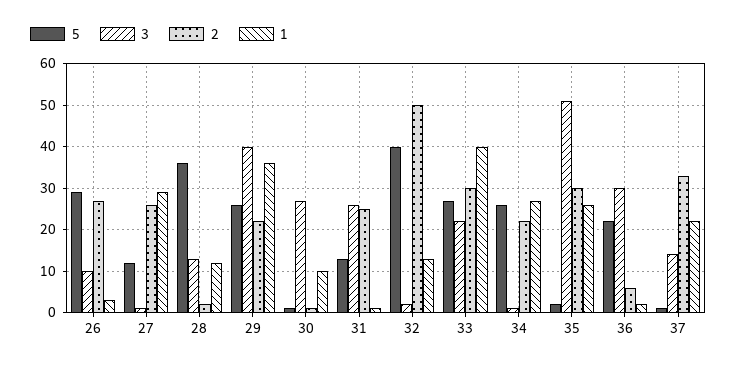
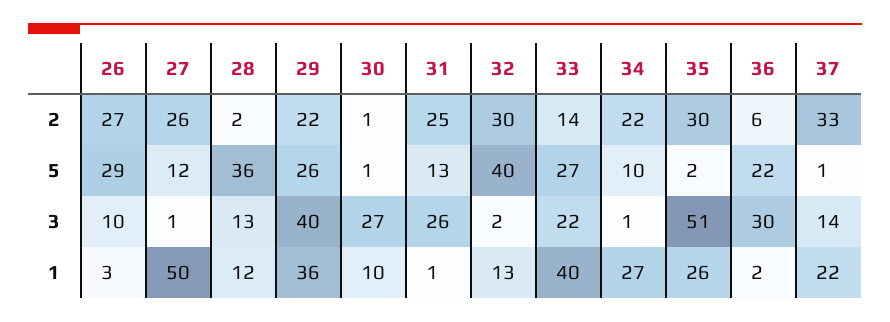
1, 27: 30 -> 50
2, 32: 50 -> 30
2, 33: 30 -> 14
5, 34: 25 -> 10

